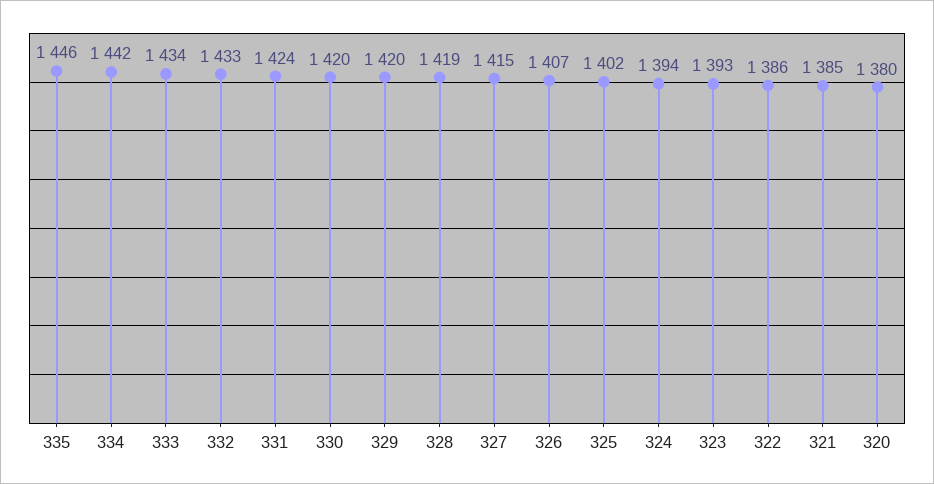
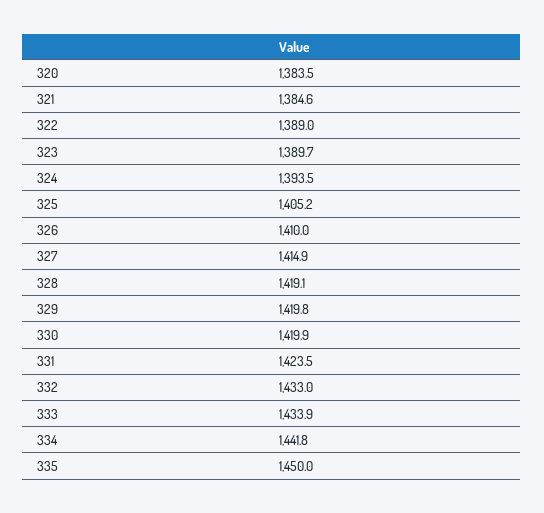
335: 1446 -> 1450
326: 1407 -> 1410
325: 1402 -> 1405.2
323: 1393 -> 1389.7
322: 1386 -> 1389
320: 1380 -> 1383.5

